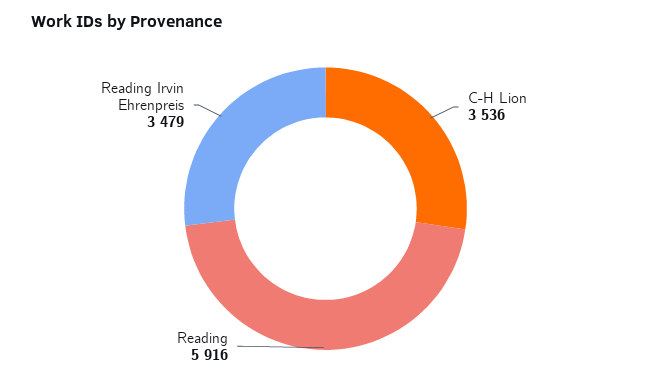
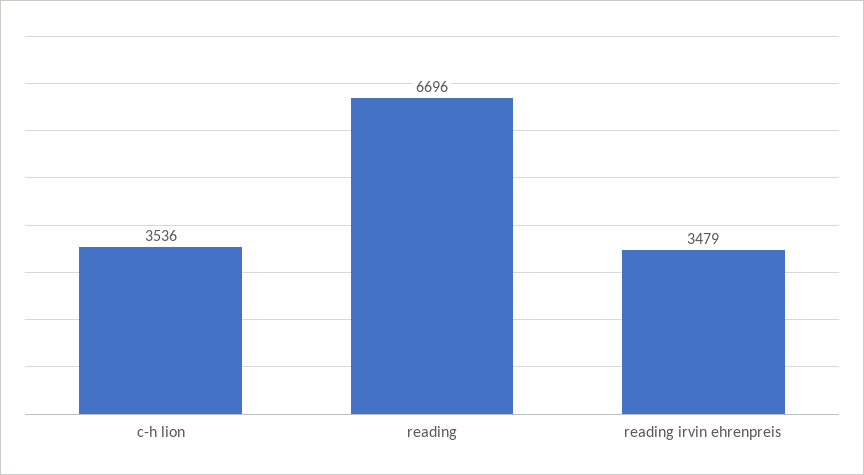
Reading: 5916 -> 6696

